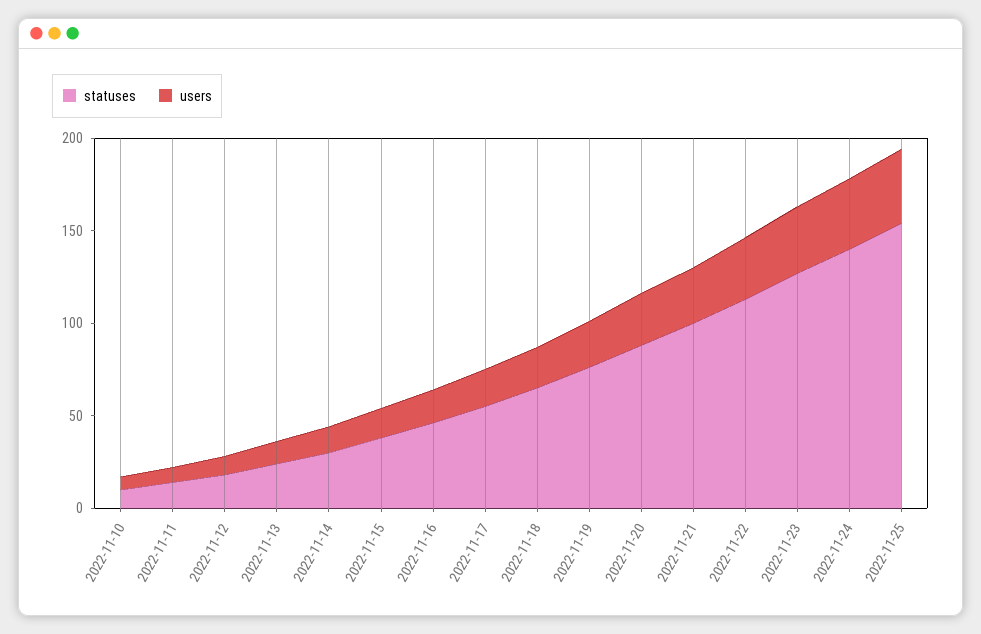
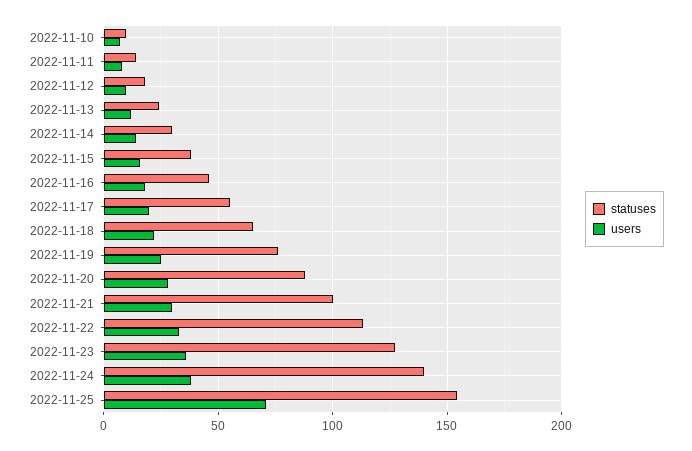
users, 2022-11-25: 40 -> 70

